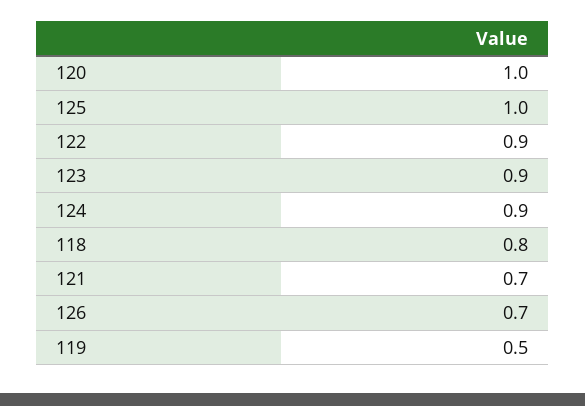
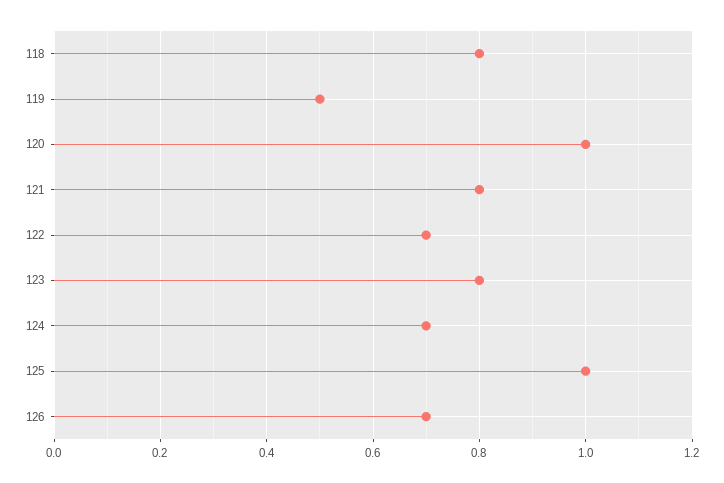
122: 0.9 -> 0.7
123: 0.9 -> 0.8
124: 0.9 -> 0.7
121: 0.7 -> 0.8

